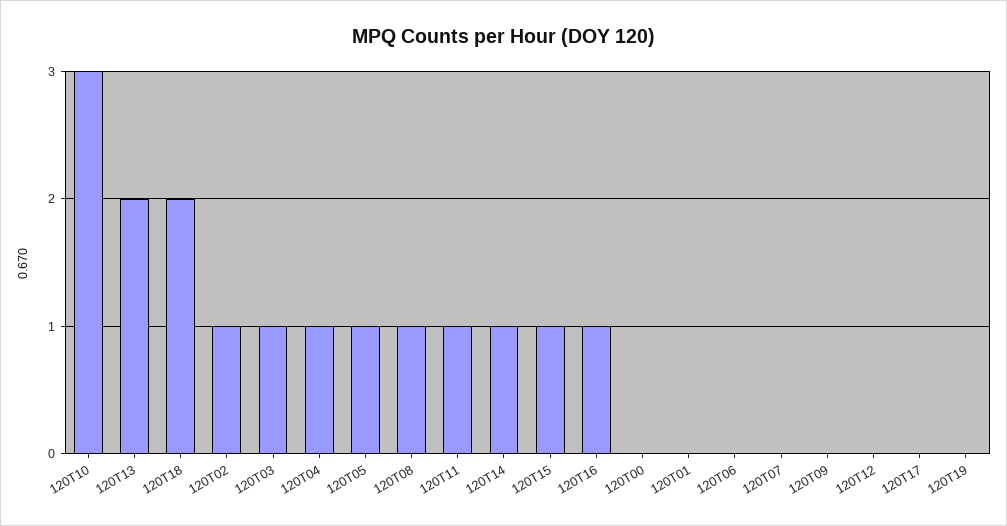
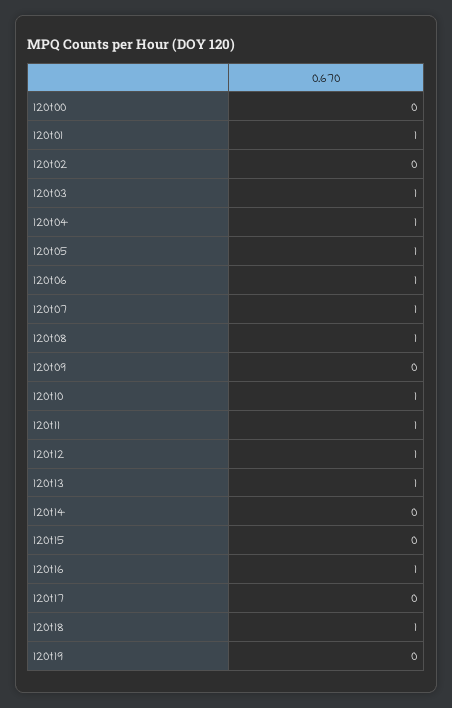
120T10: 3 -> 1
120T13: 2 -> 1
120T18: 2 -> 1
120T02: 1 -> 0
120T14: 1 -> 0
120T15: 1 -> 0
120T01: 0 -> 1
120T06: 0 -> 1
120T07: 0 -> 1
120T12: 0 -> 1

